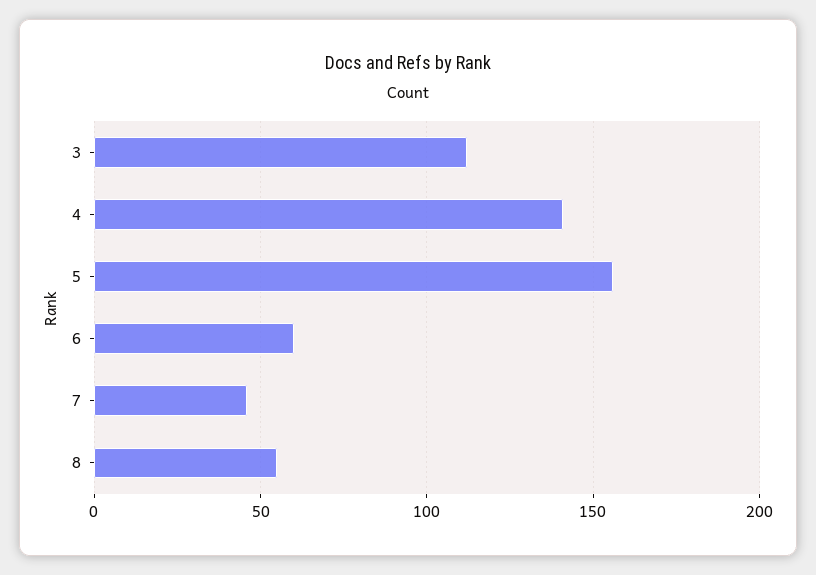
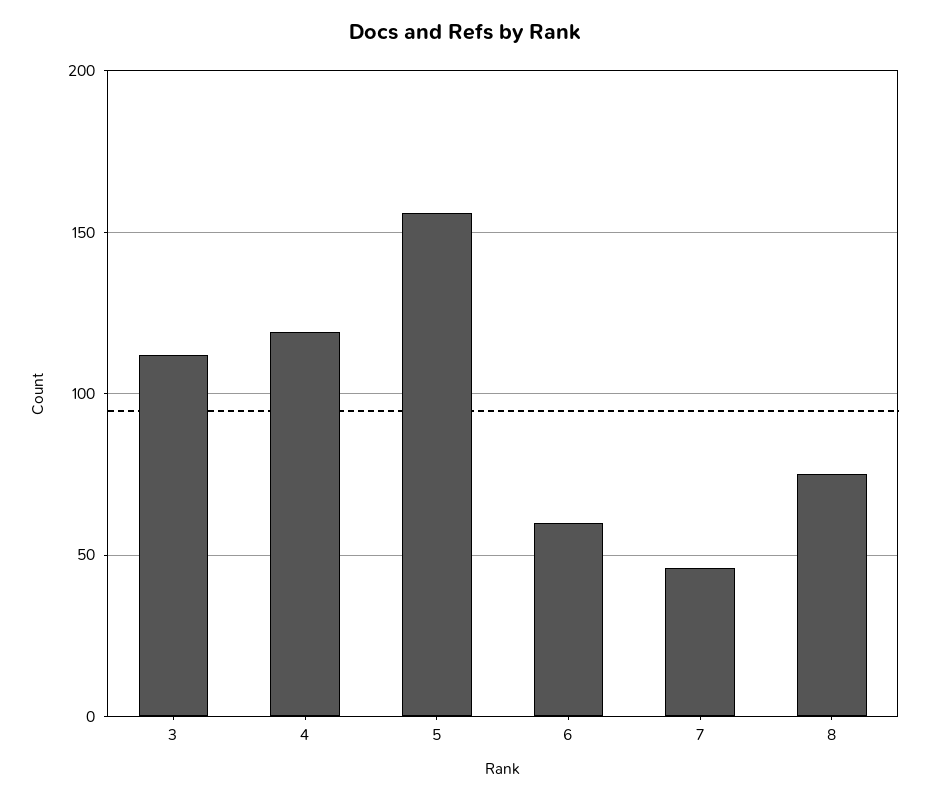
4: 140 -> 120
8: 55 -> 75

